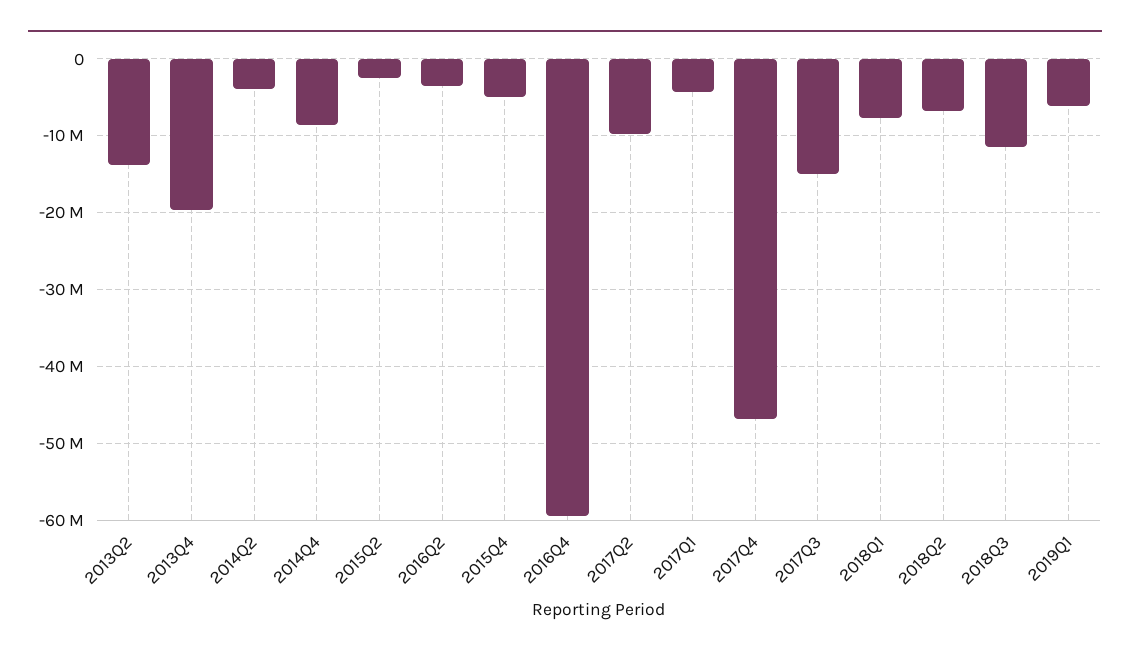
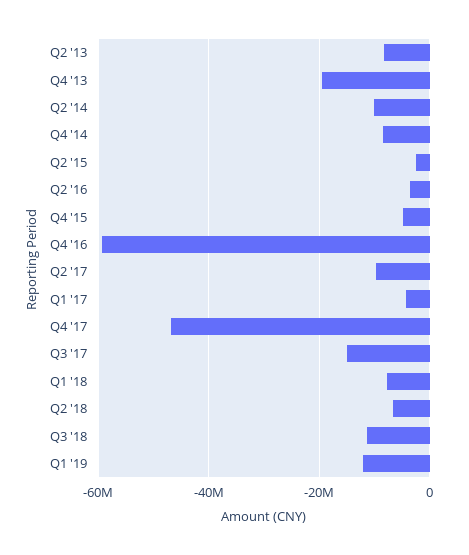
2013Q2: -14000000 -> -8000000
2014Q2: -4000000 -> -10000000
2019Q1: -6000000 -> -12000000

